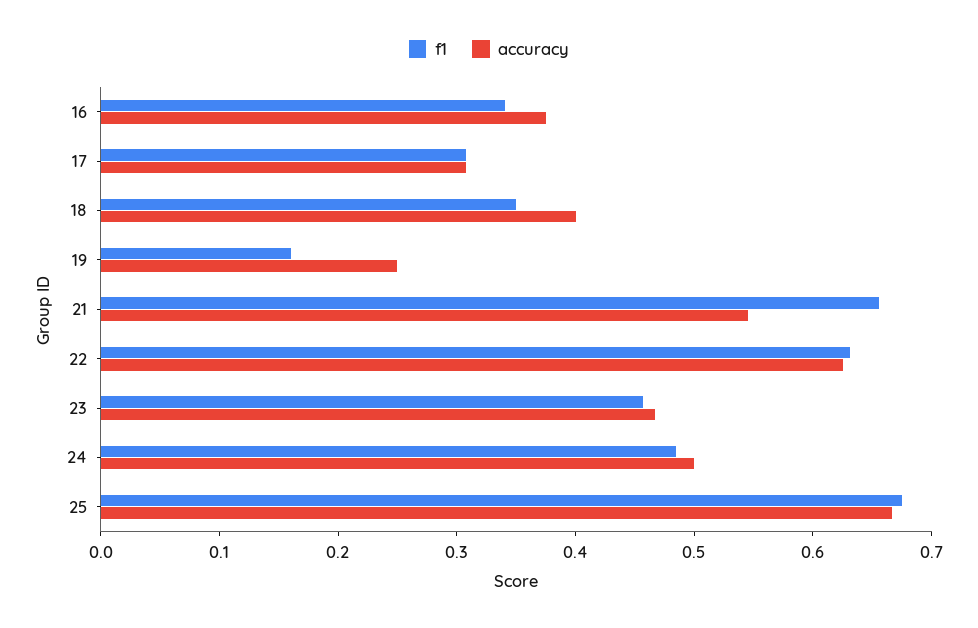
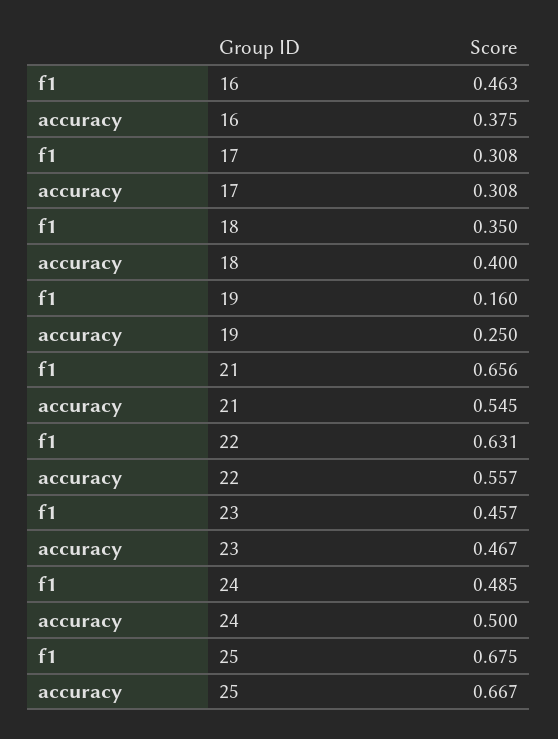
f1, 16: 0.34 -> 0.463
accuracy, 22: 0.62 -> 0.557

